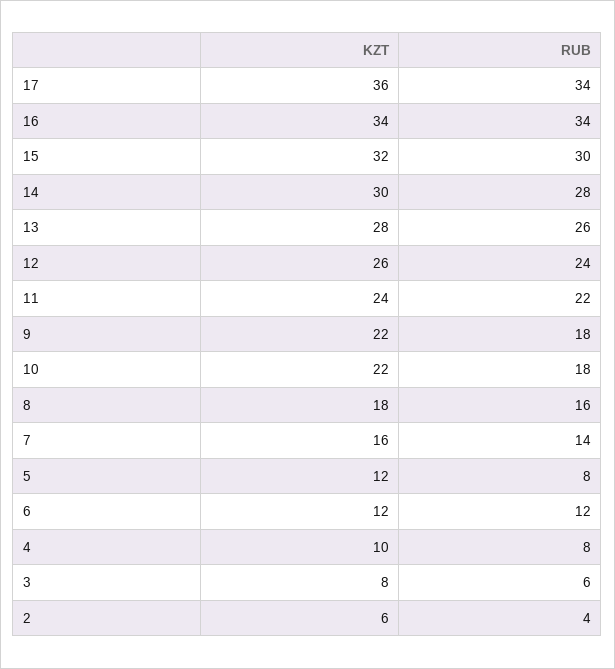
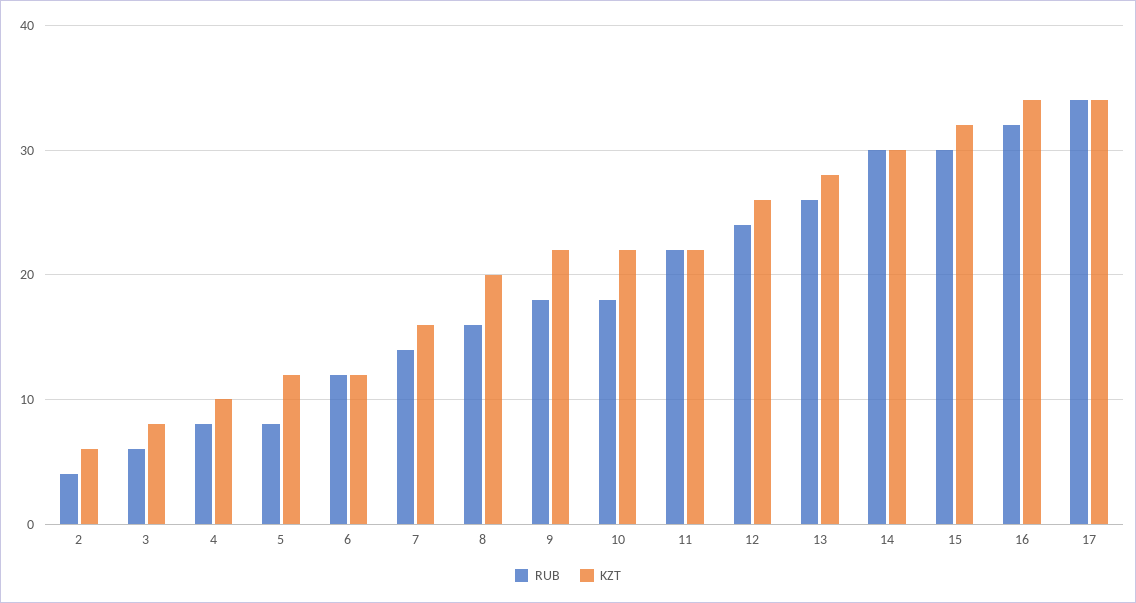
KZT, 17: 36 -> 34
RUB, 16: 34 -> 32
RUB, 14: 28 -> 30
KZT, 11: 24 -> 22
KZT, 8: 18 -> 20

